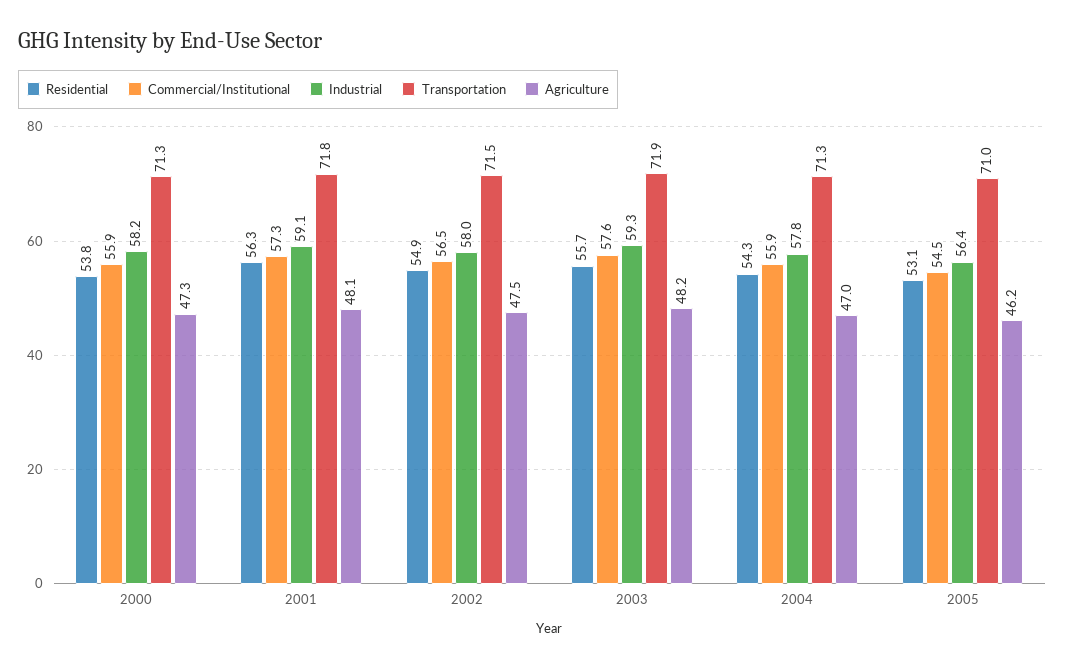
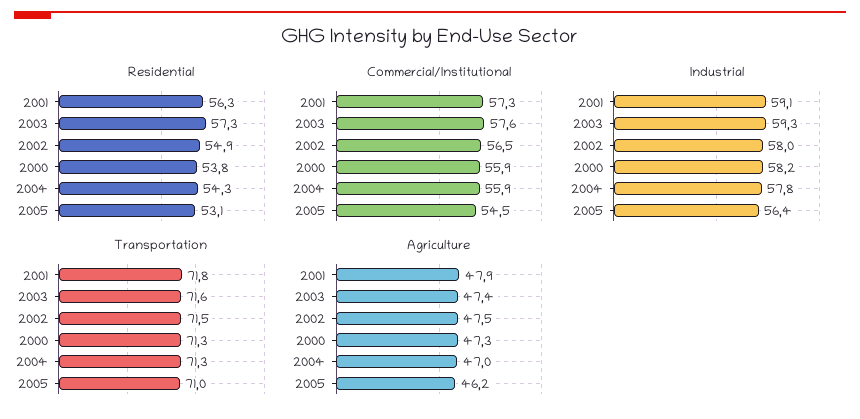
Agriculture, 2001: 48.1 -> 47.9
Residential, 2003: 55.7 -> 57.3
Transportation, 2003: 71.9 -> 71.6
Agriculture, 2003: 48.2 -> 47.4

